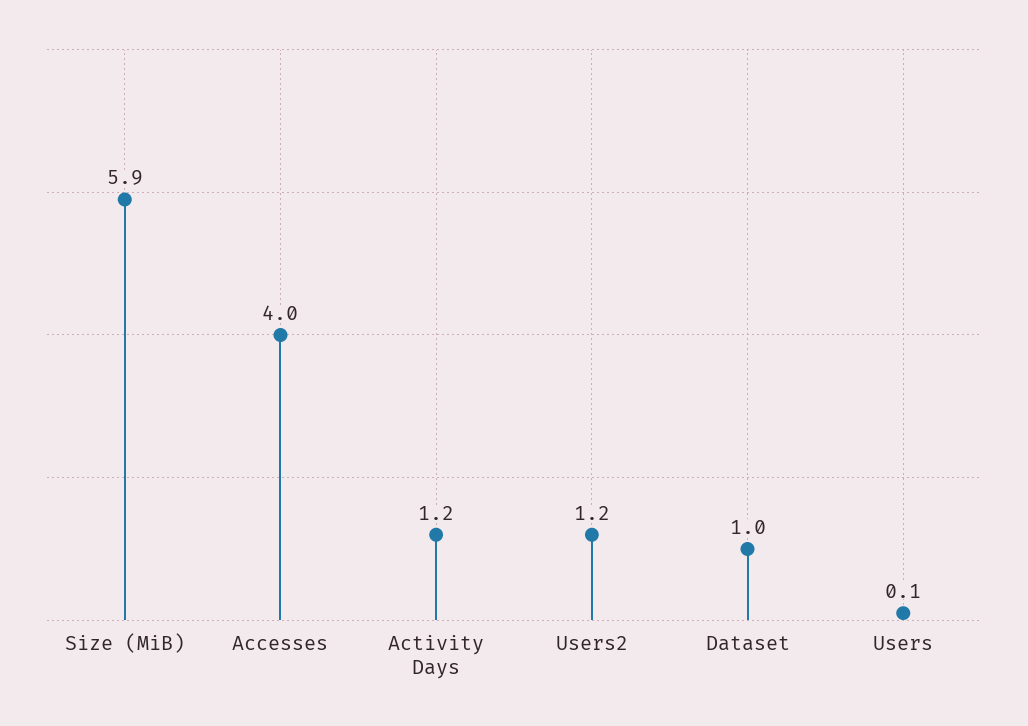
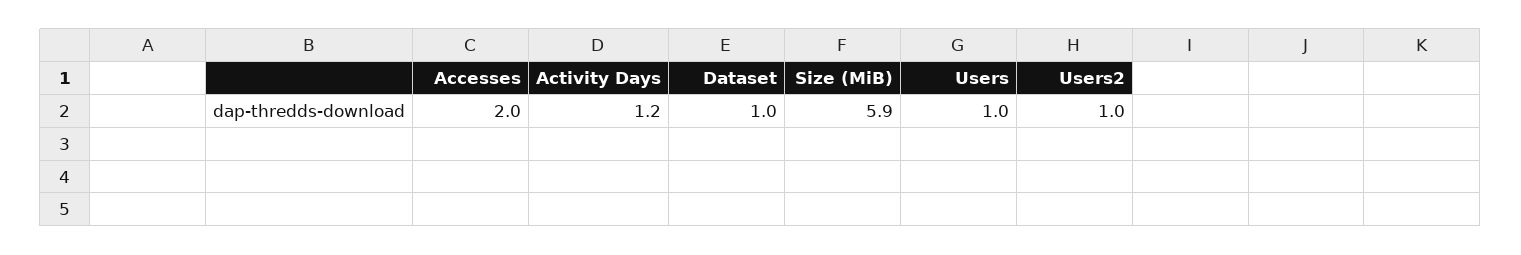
Accesses: 4 -> 2
Users2: 1.2 -> 1
Users: 0.1 -> 1

